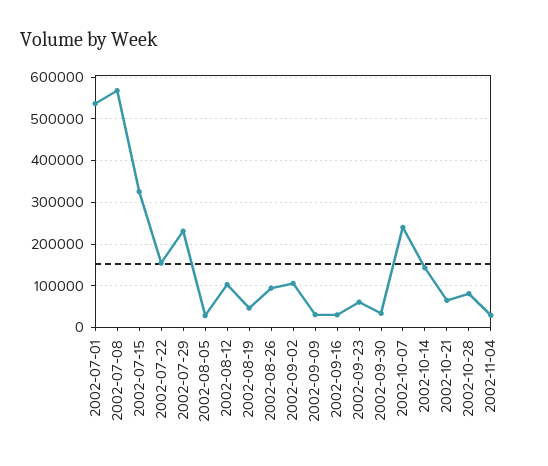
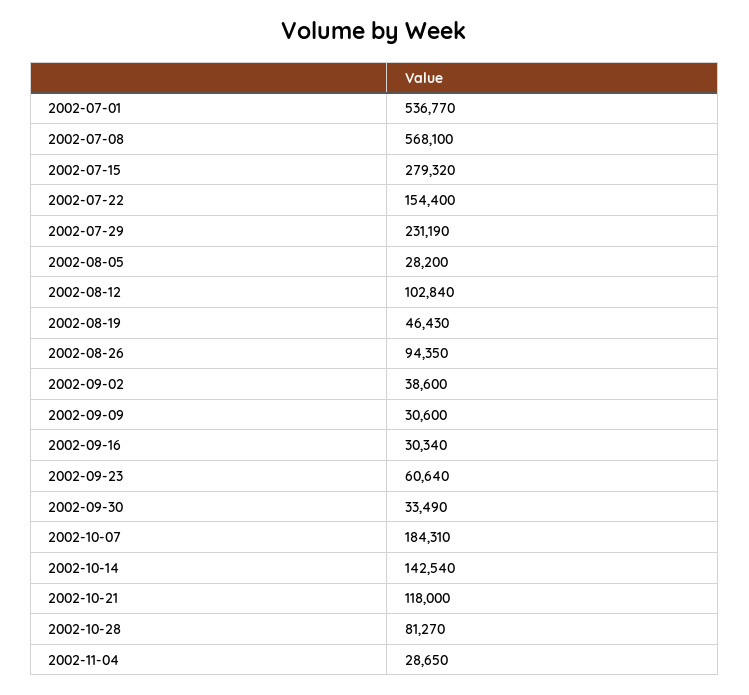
2002-07-15: 320000 -> 279320
2002-09-02: 100000 -> 38600
2002-10-07: 240000 -> 184310
2002-10-21: 60000 -> 118000

